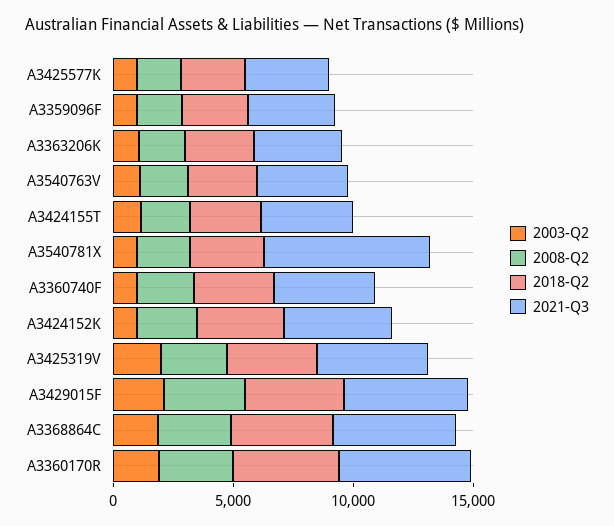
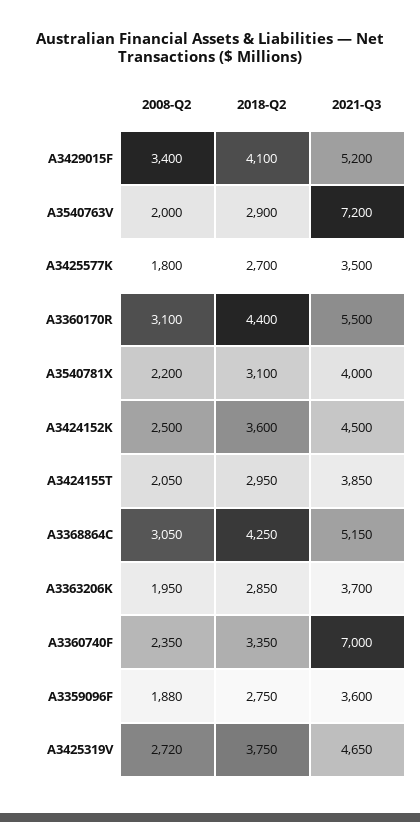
2003-Q2, A3425577K: 1000 -> none
2003-Q2, A3359096F: 1000 -> none
2003-Q2, A3363206K: 1000 -> none
2003-Q2, A3540763V: 1000 -> none
2021-Q3, A3540763V: 4000 -> 7200
2003-Q2, A3424155T: 1000 -> none
2003-Q2, A3540781X: 1000 -> none
2021-Q3, A3540781X: 7000 -> 4000
2003-Q2, A3360740F: 1000 -> none
2021-Q3, A3360740F: 4000 -> 7000
2003-Q2, A3424152K: 1000 -> none
2003-Q2, A3425319V: 2000 -> none
2003-Q2, A3429015F: 2000 -> none
2003-Q2, A3368864C: 2000 -> none
2003-Q2, A3360170R: 2000 -> none

